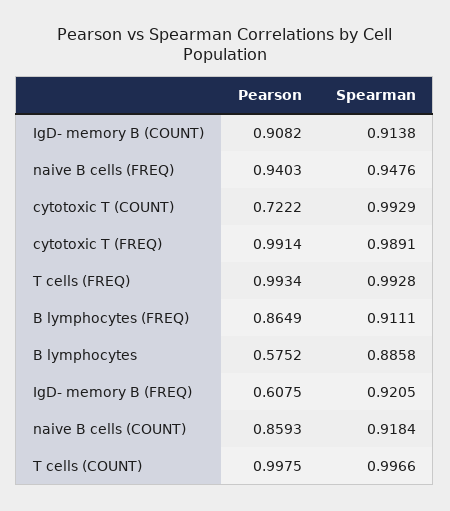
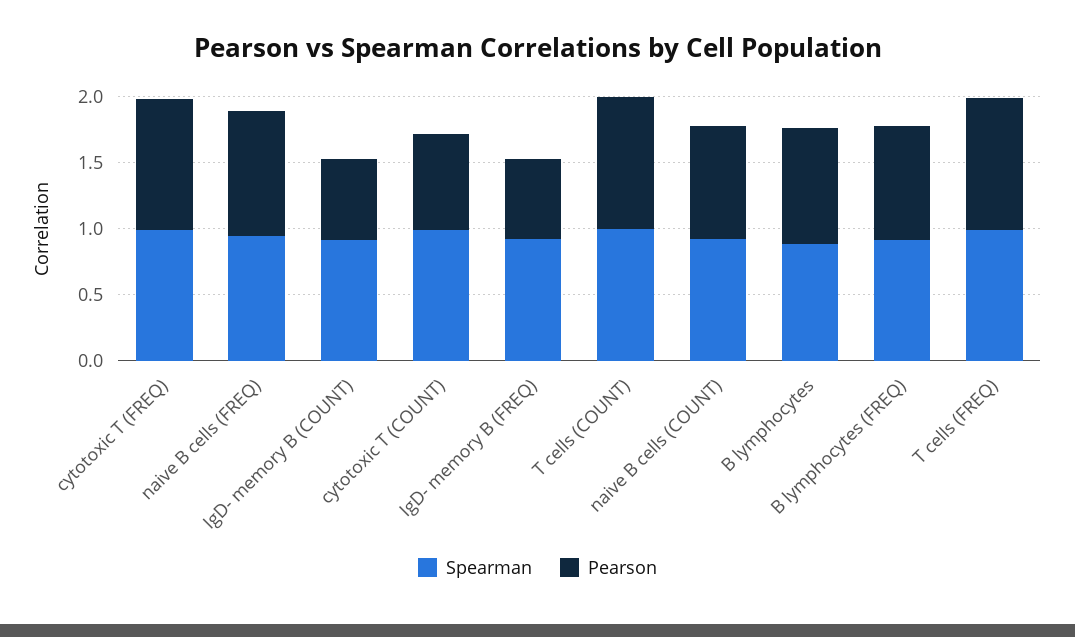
Pearson, IgD- memory B (COUNT): 0.9082 -> 0.6
Pearson, B lymphocytes: 0.5752 -> 0.9

